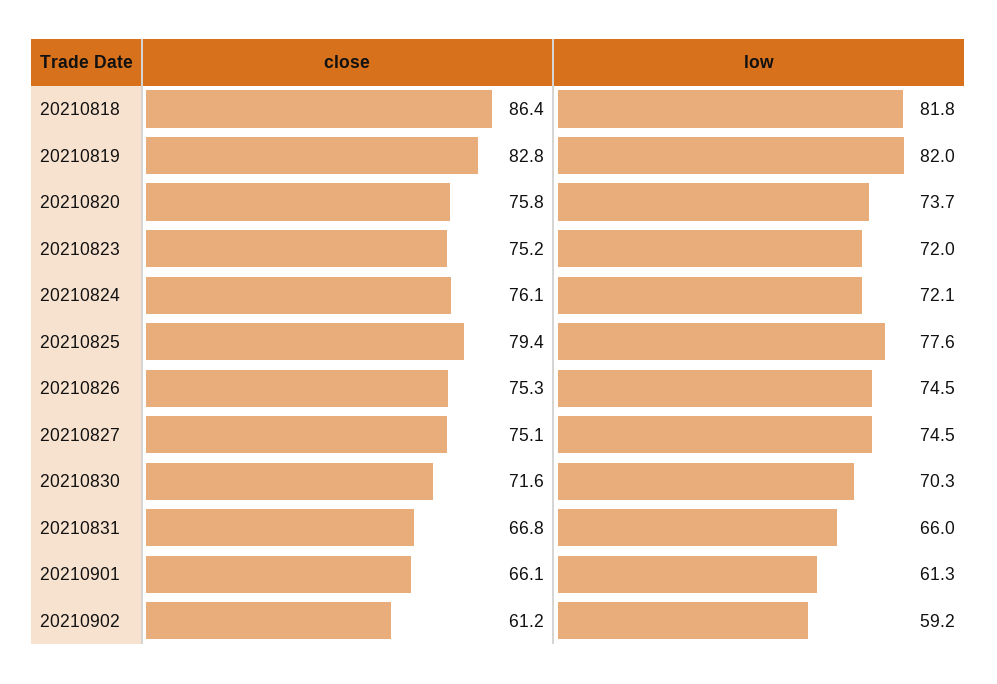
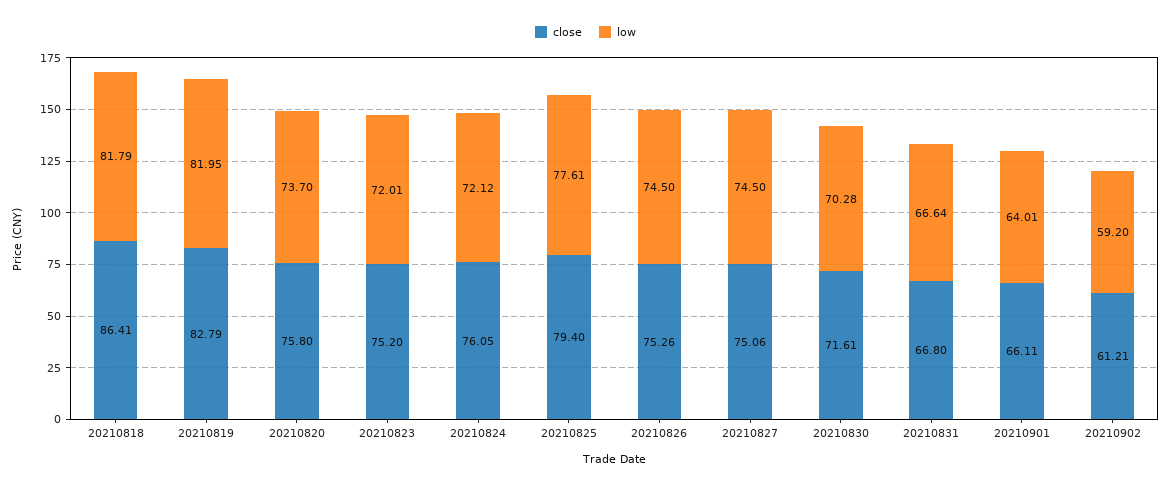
low, 20210831: 66 -> 66.64
low, 20210901: 61.3 -> 64.01

